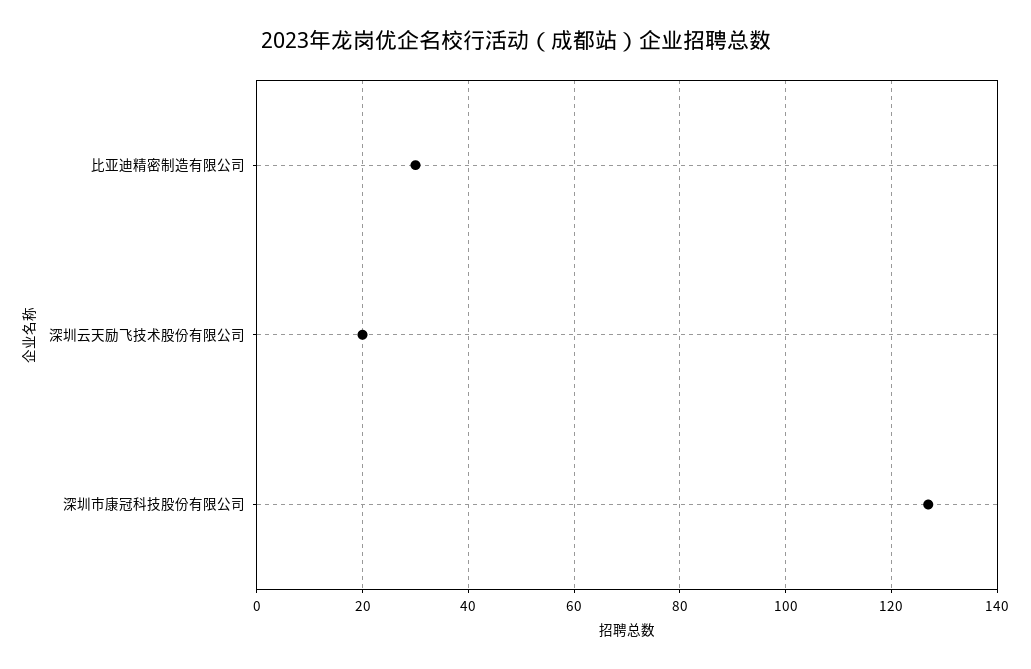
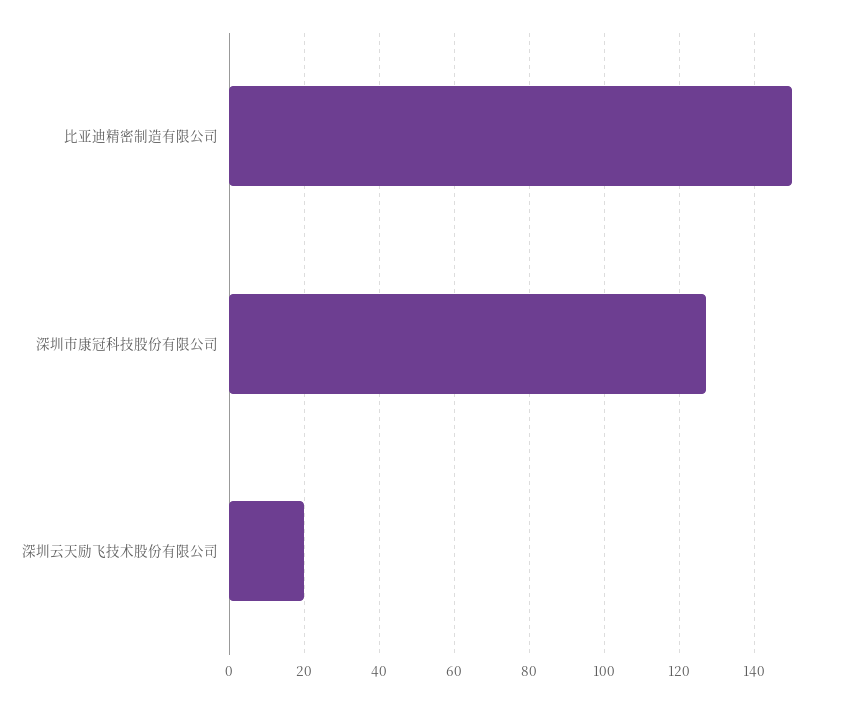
比亚迪精密制造有限公司: 30 -> 150

